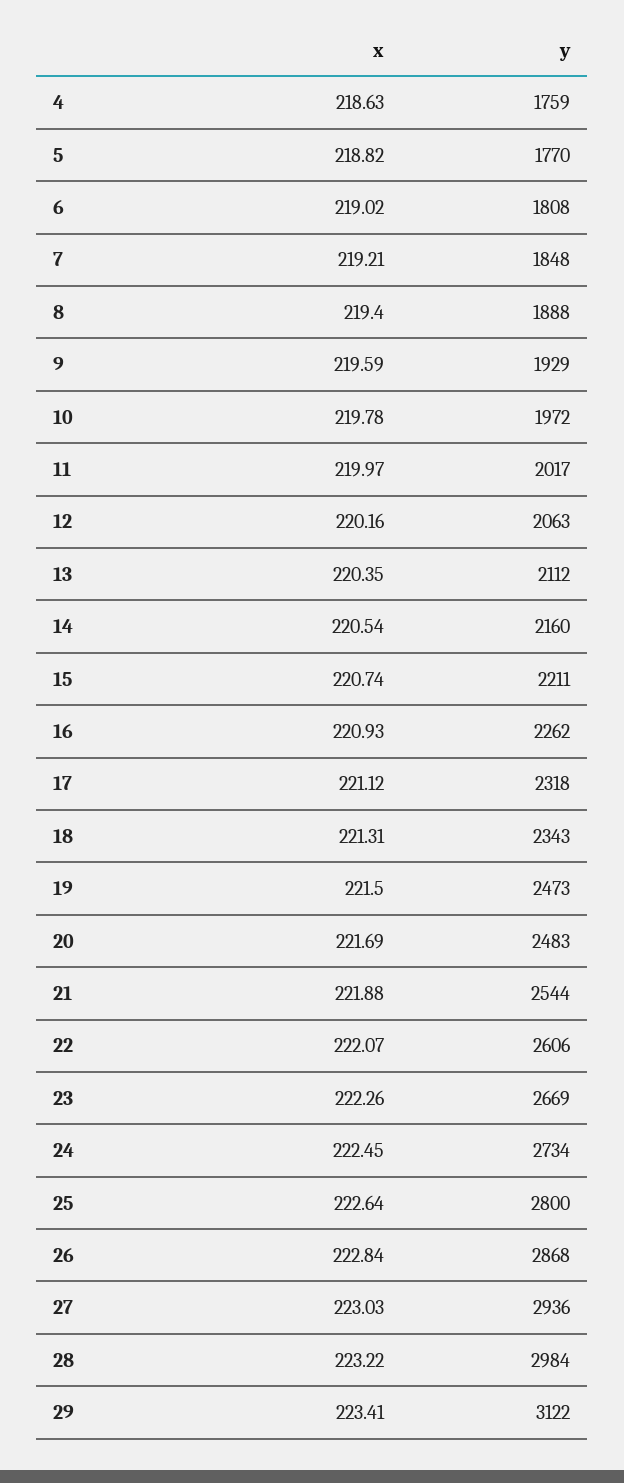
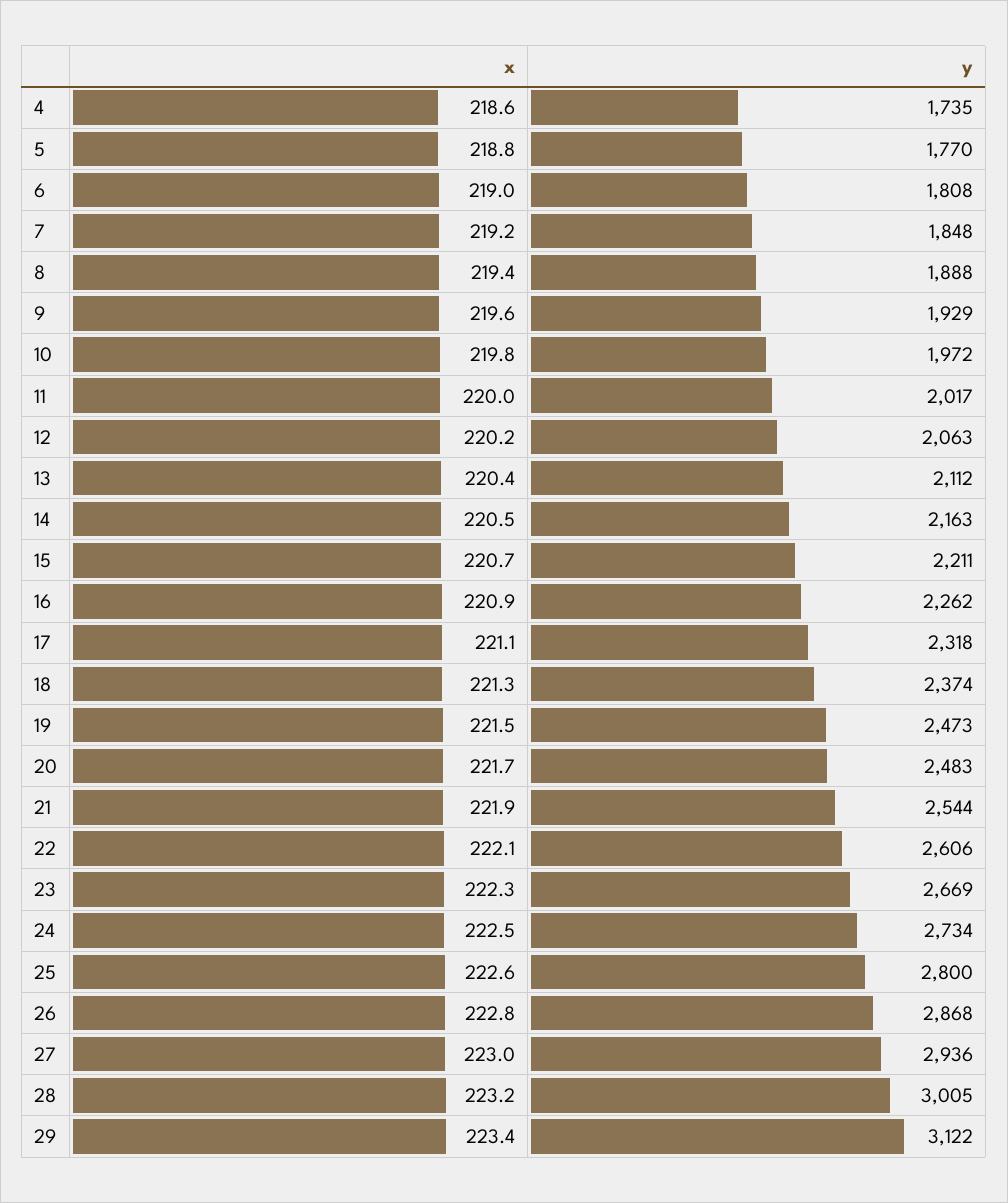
y, 4: 1759 -> 1735
y, 14: 2160 -> 2163
y, 18: 2343 -> 2374
y, 28: 2984 -> 3005

